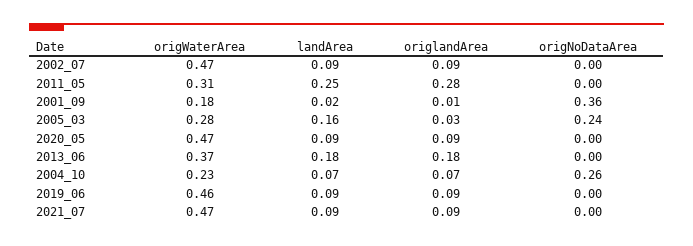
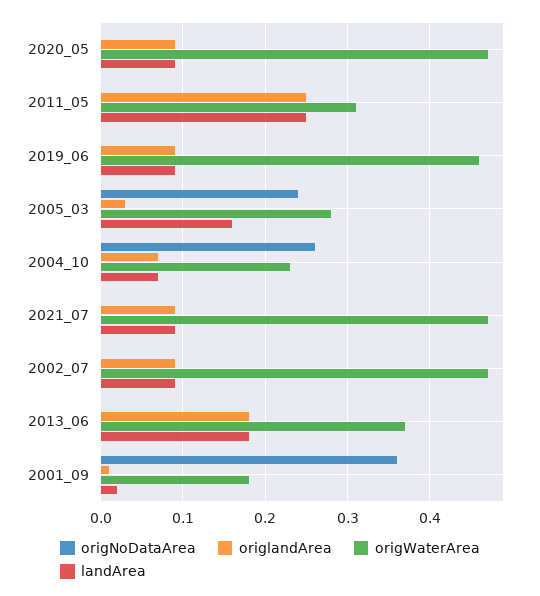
origlandArea, 2011_05: 0.28 -> 0.25

